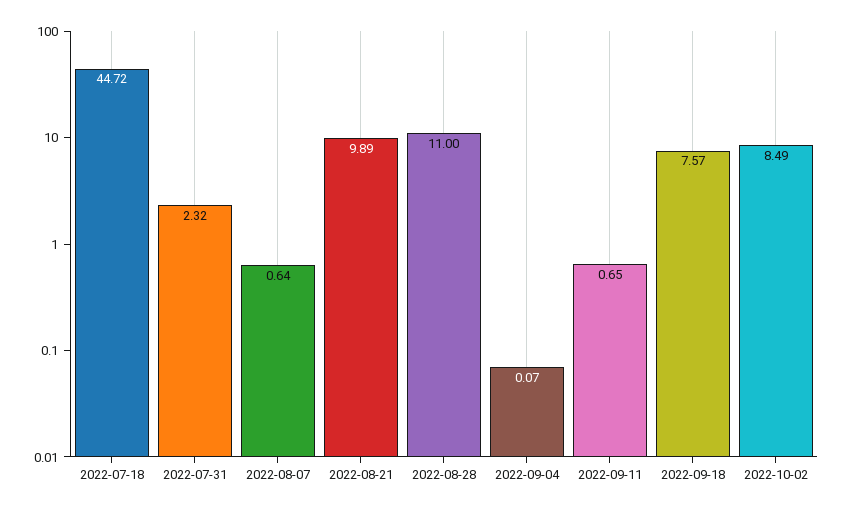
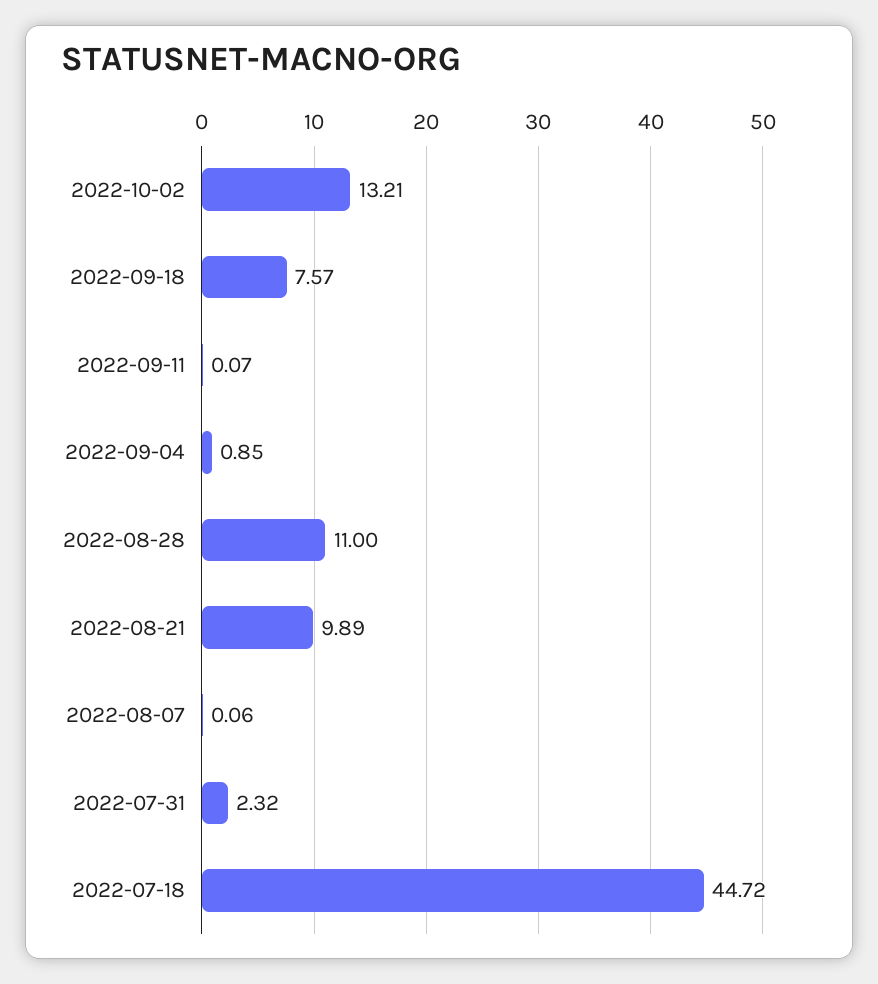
2022-08-07: 0.64 -> 0.06
2022-09-04: 0.07 -> 0.85
2022-09-11: 0.65 -> 0.07
2022-10-02: 8.49 -> 13.21

